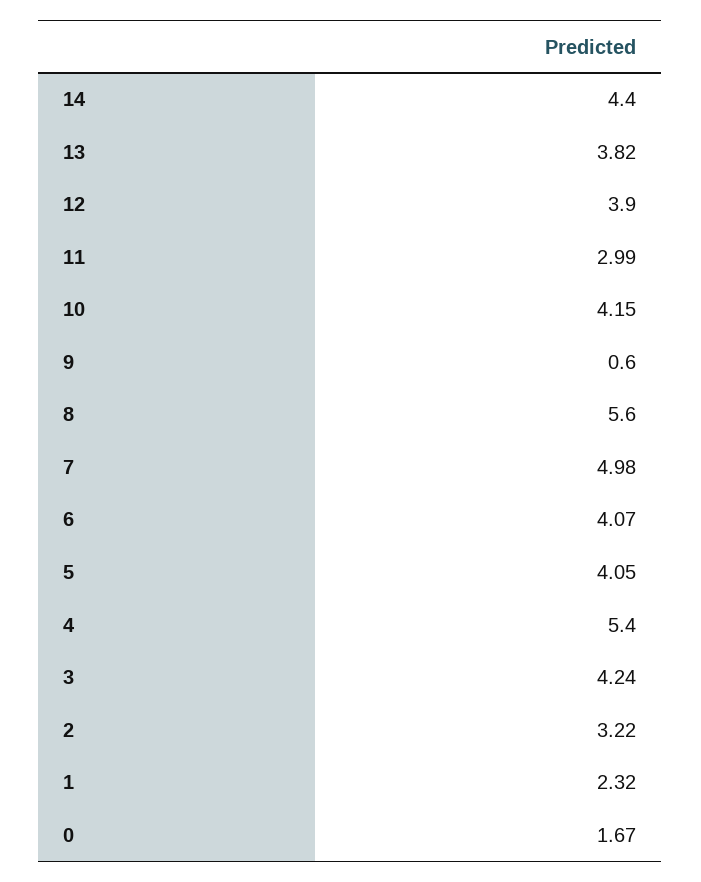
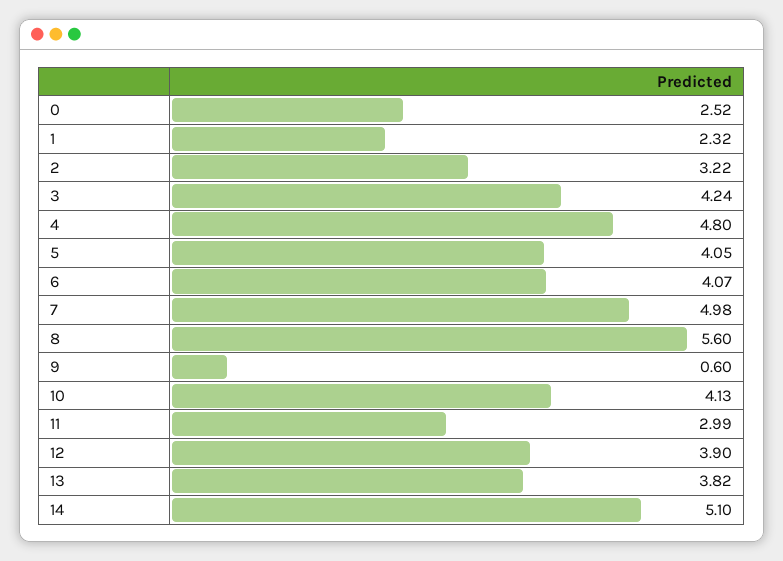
14: 4.4 -> 5.1
10: 4.15 -> 4.13
4: 5.4 -> 4.8
0: 1.67 -> 2.52

